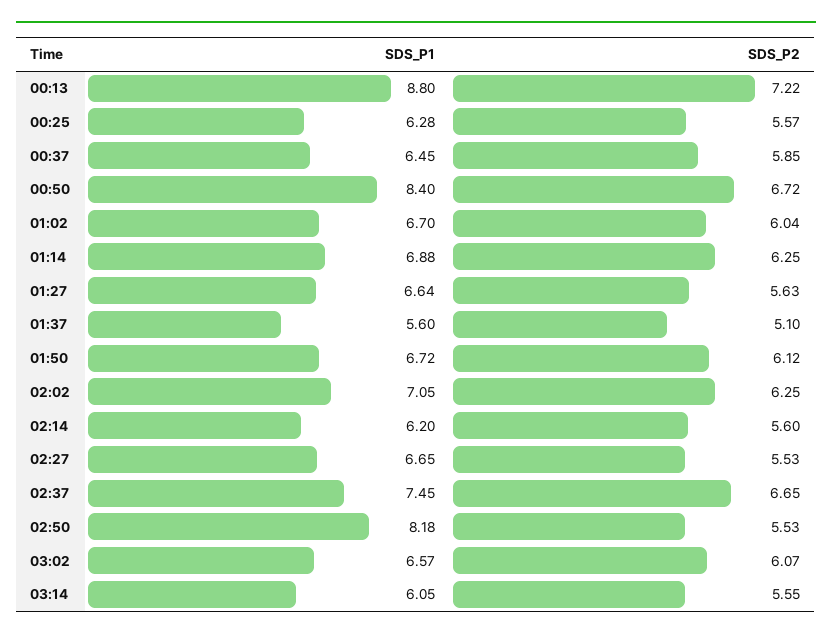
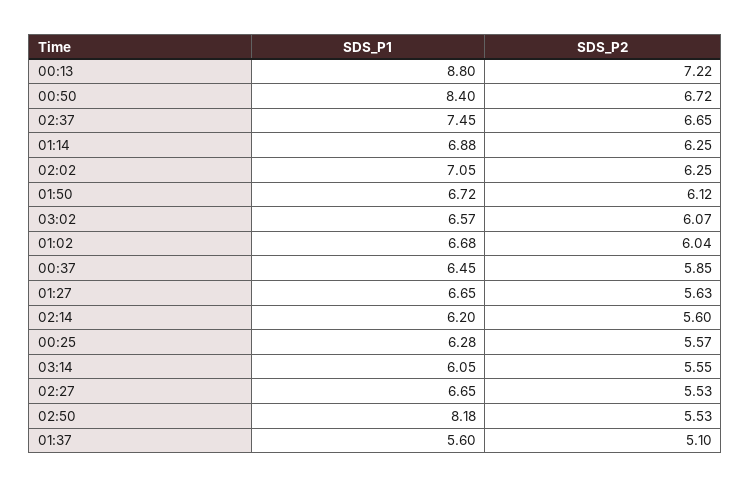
SDS_P1, 01:02: 6.7 -> 6.68
SDS_P1, 01:27: 6.64 -> 6.65

